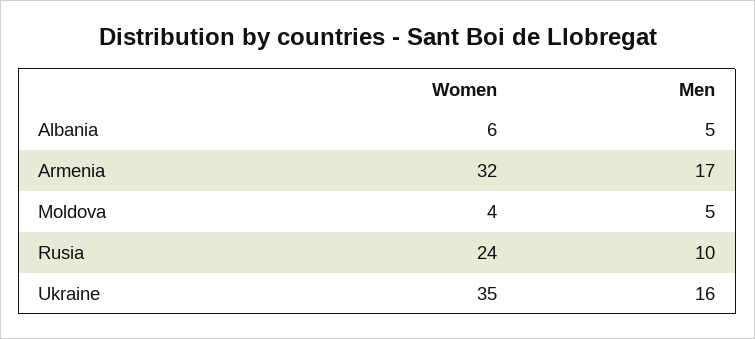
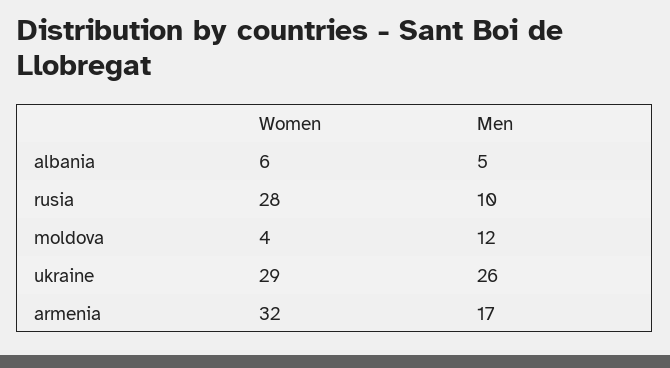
Men, Moldova: 5 -> 12
Women, Rusia: 24 -> 28
Women, Ukraine: 35 -> 29
Men, Ukraine: 16 -> 26

